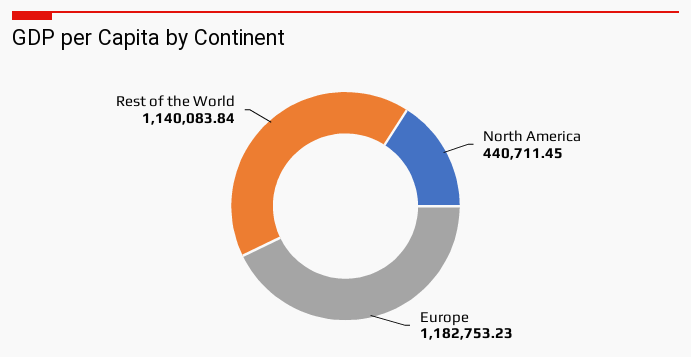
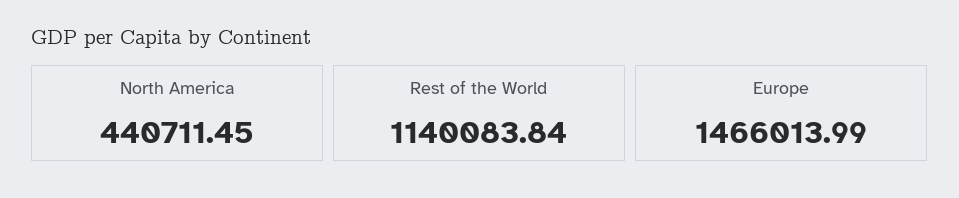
Europe: 1182753.23 -> 1466013.99

